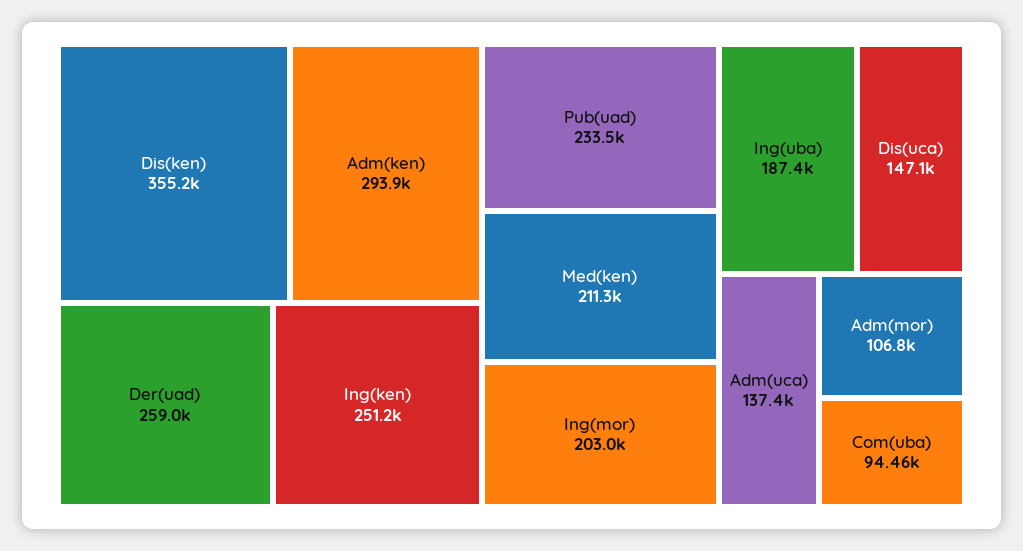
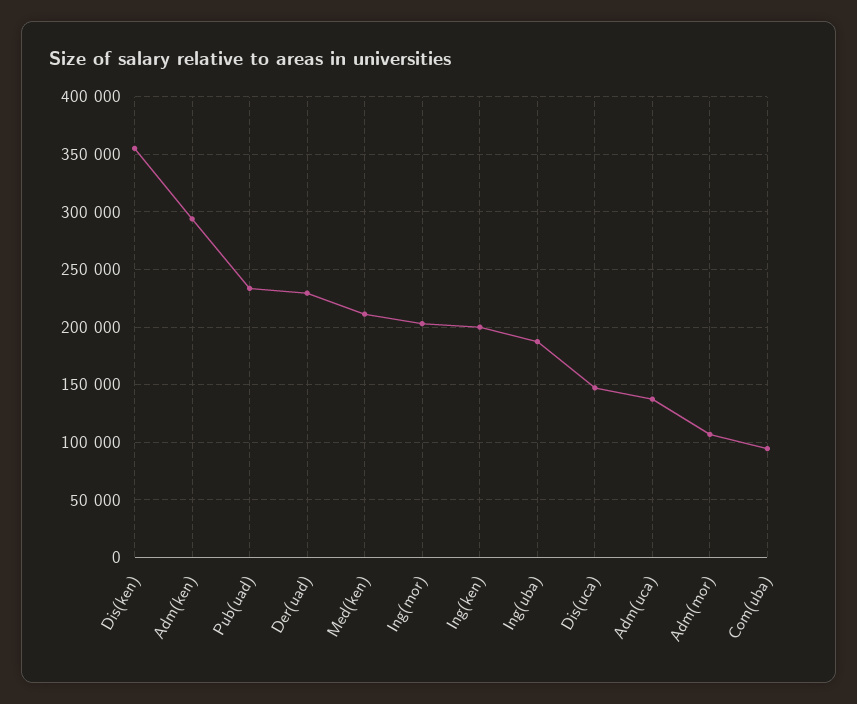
Der(uad): 259000 -> 230000
Ing(ken): 251200 -> 200000

